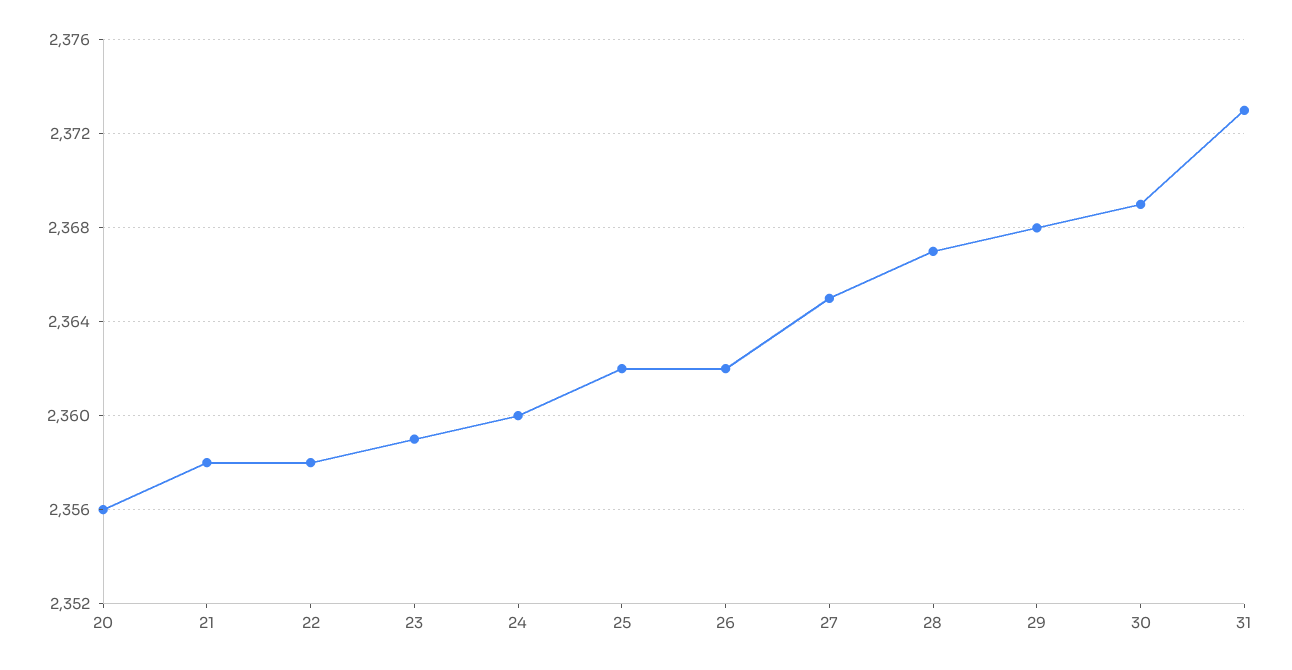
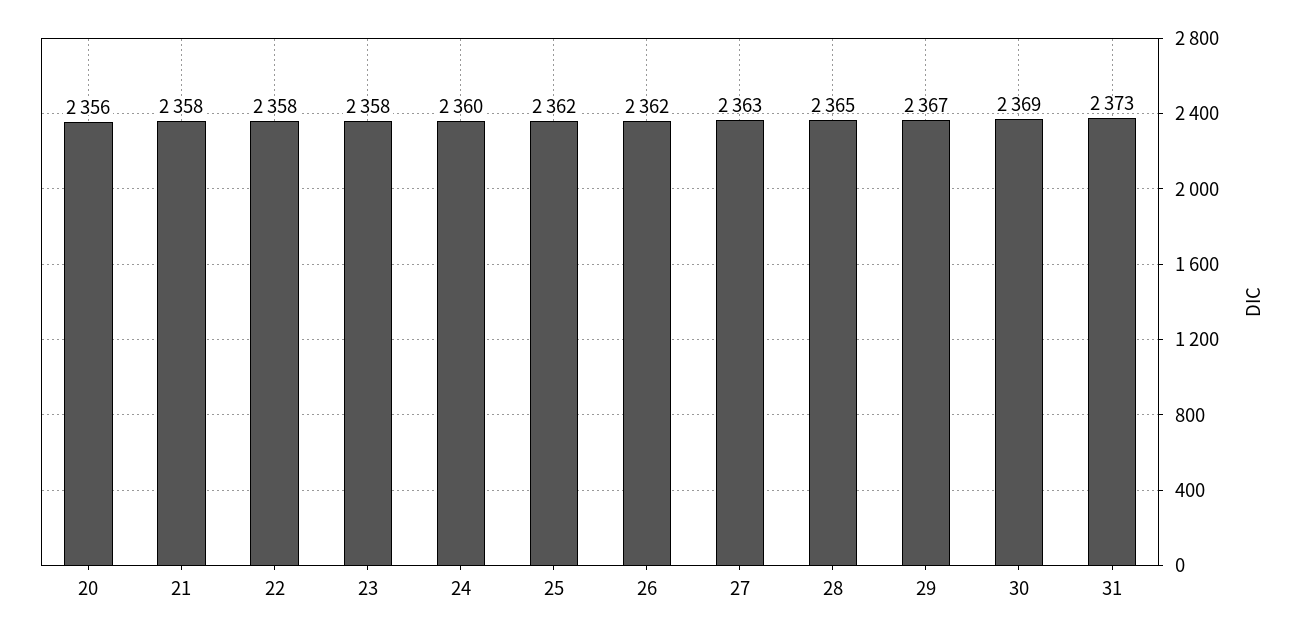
23: 2359 -> 2358
27: 2365 -> 2363
28: 2367 -> 2365
29: 2368 -> 2367

